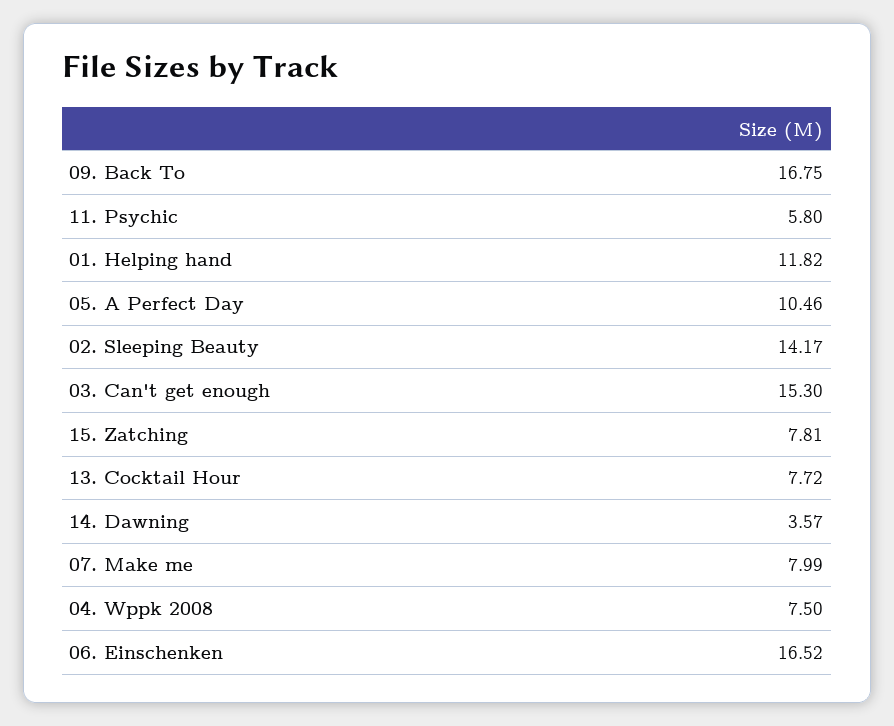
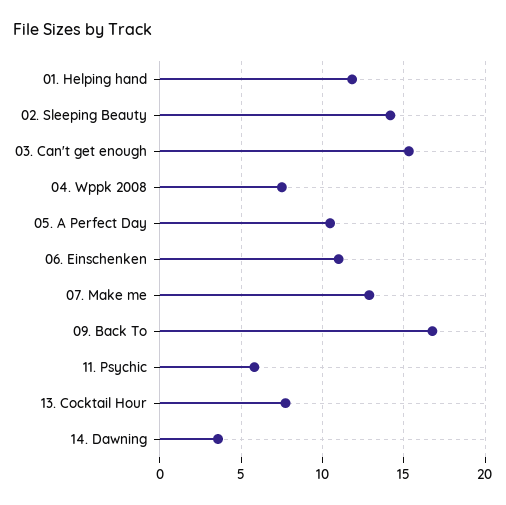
15. Zatching: 7.81 -> none
07. Make me: 7.99 -> 13
06. Einschenken: 16.52 -> 11

